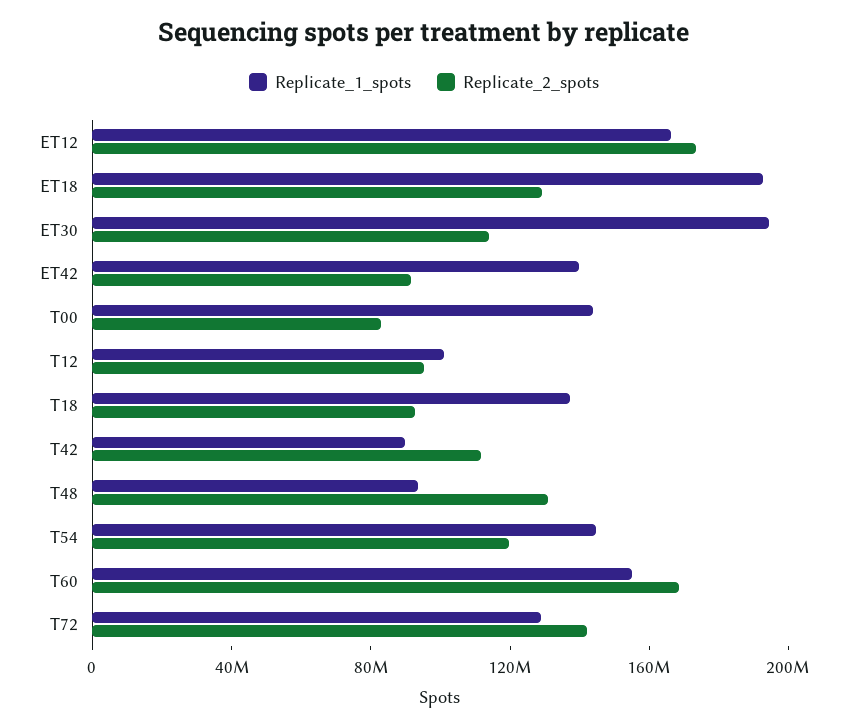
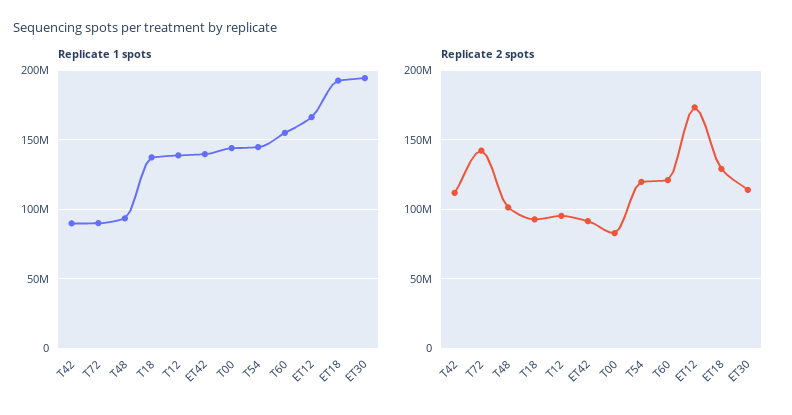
Replicate_1_spots, T12: 100000000 -> 140000000
Replicate_2_spots, T48: 130000000 -> 100000000
Replicate_2_spots, T60: 170000000 -> 120000000
Replicate_1_spots, T72: 130000000 -> 90000000

